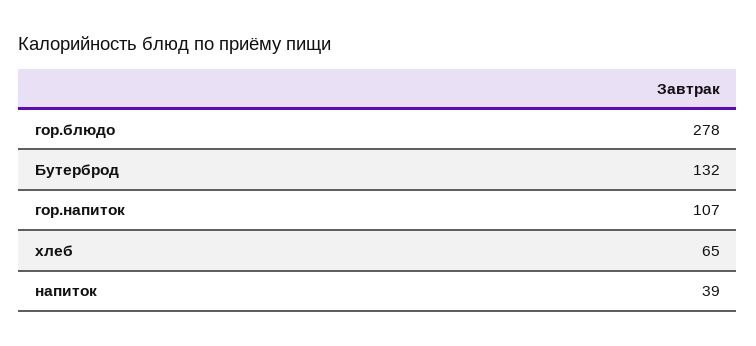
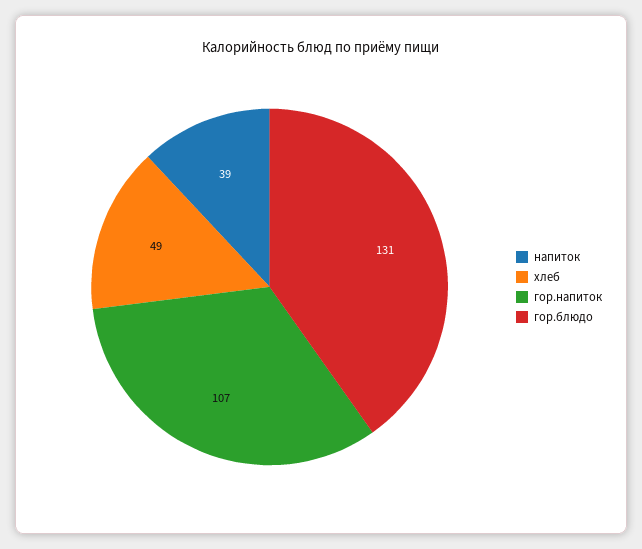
гор.блюдо: 278 -> 131
Бутерброд: 132 -> none
хлеб: 65 -> 49

